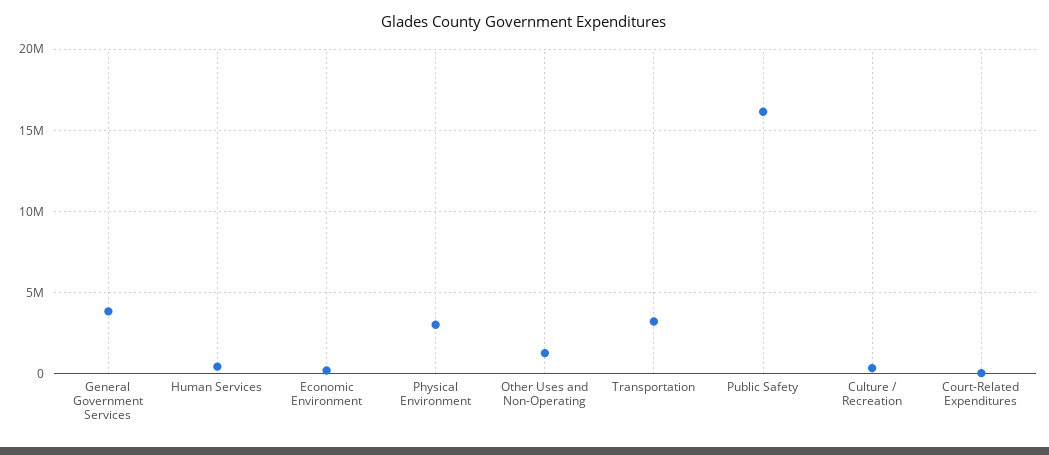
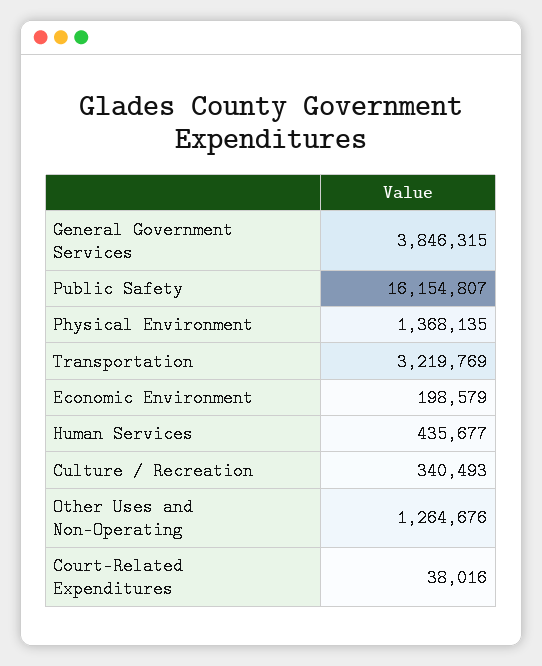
Physical Environment: 3000000 -> 1368135

